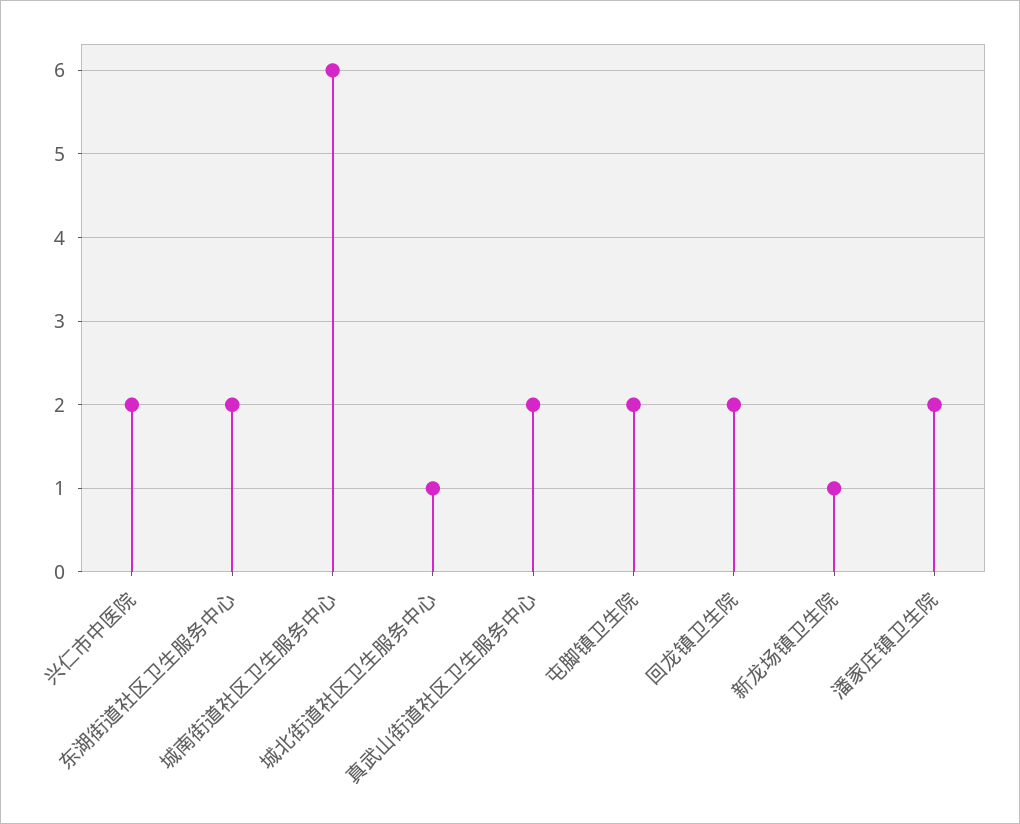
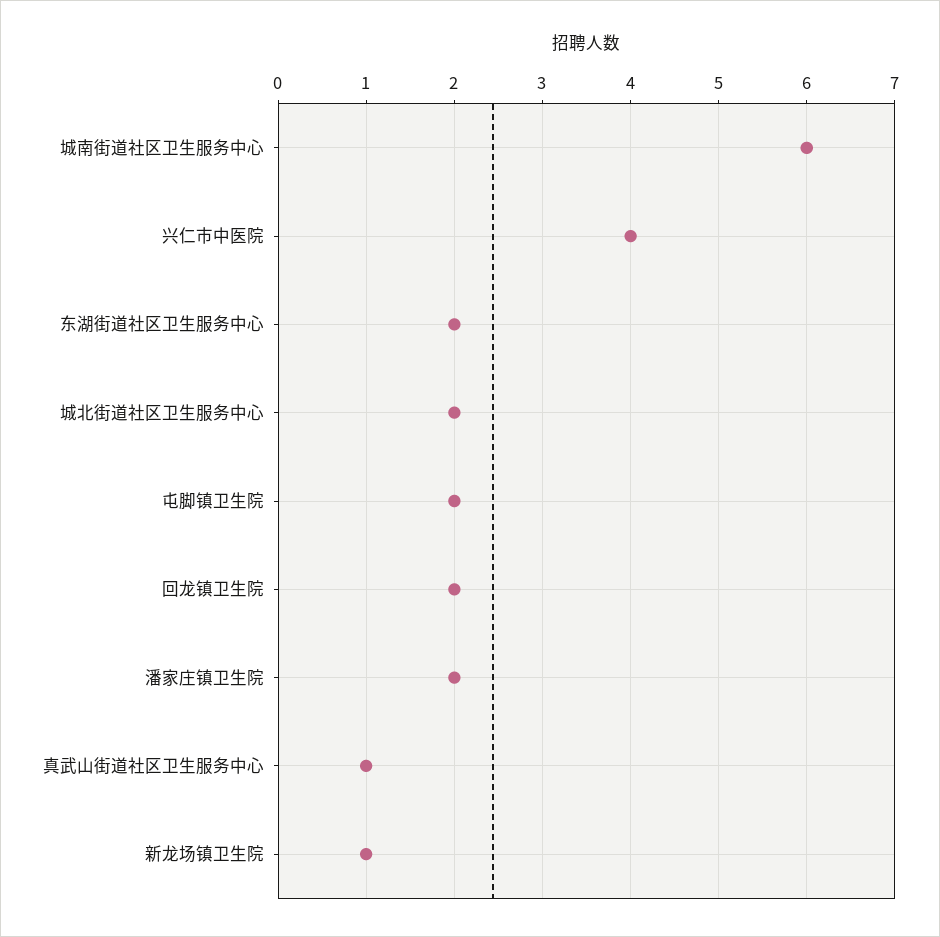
兴仁市中医院: 2 -> 4
城北街道社区卫生服务中心: 1 -> 2
真武山街道社区卫生服务中心: 2 -> 1

